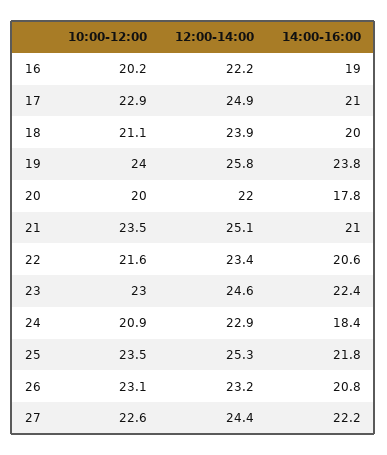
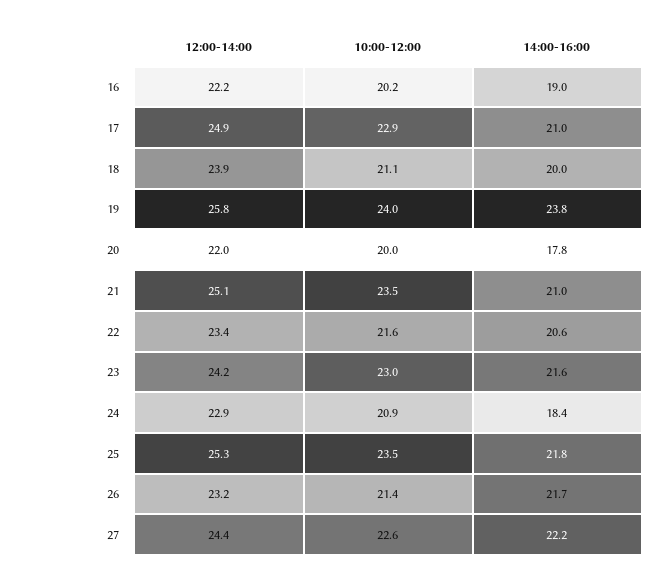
12:00-14:00, 23: 24.6 -> 24.2
14:00-16:00, 23: 22.4 -> 21.6
10:00-12:00, 26: 23.1 -> 21.4
14:00-16:00, 26: 20.8 -> 21.7

